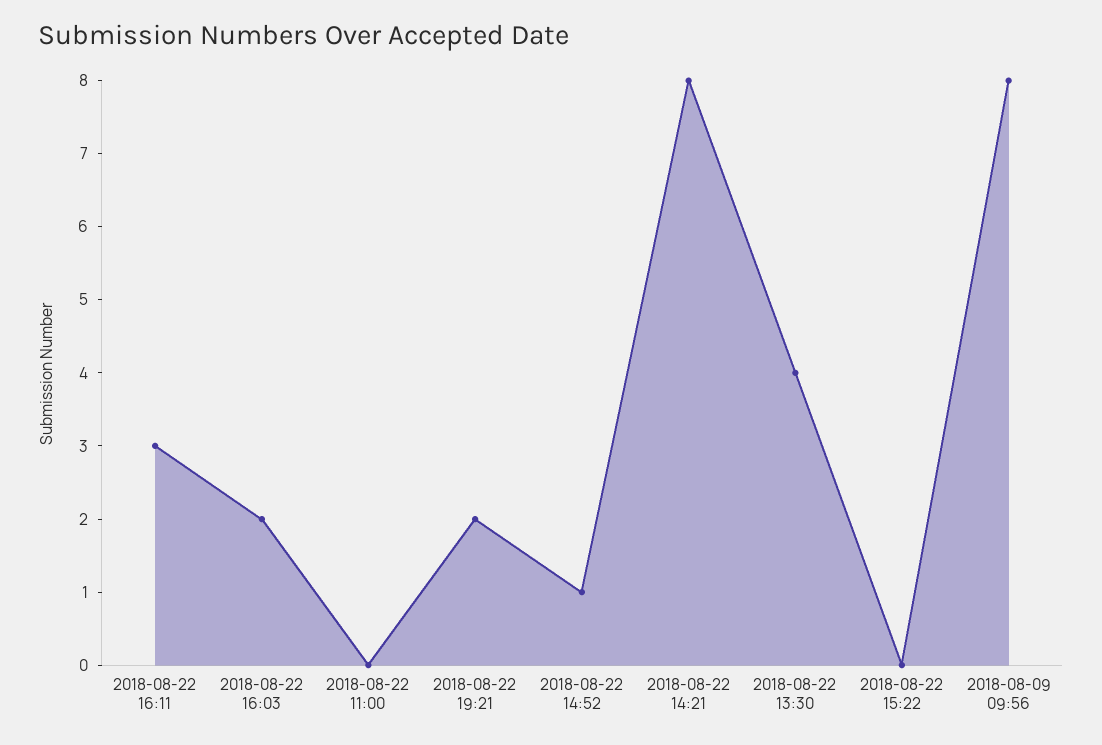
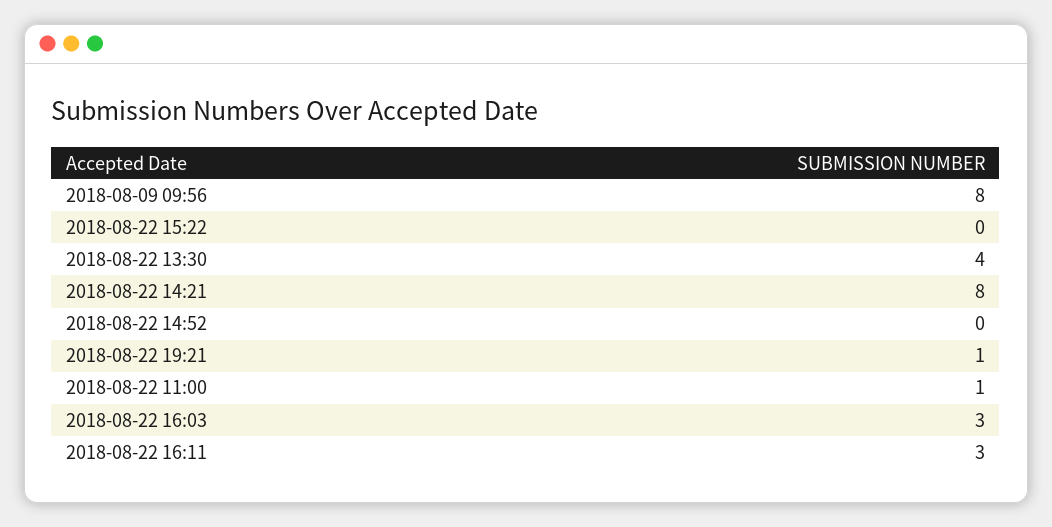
2018-08-22 16:03: 2 -> 3
2018-08-22 11:00: 0 -> 1
2018-08-22 19:21: 2 -> 1
2018-08-22 14:52: 1 -> 0

